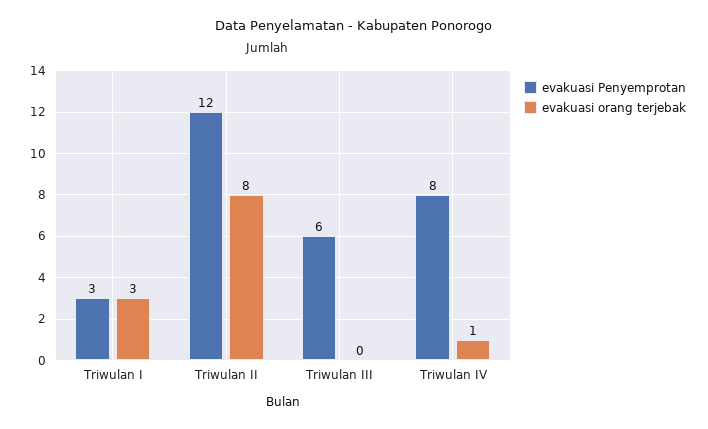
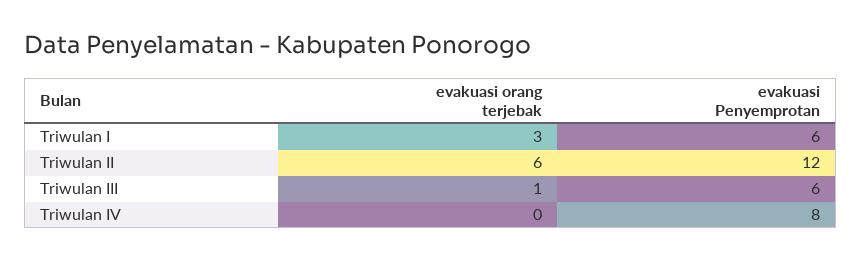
evakuasi Penyemprotan, Triwulan I: 3 -> 6
evakuasi orang terjebak, Triwulan II: 8 -> 6
evakuasi orang terjebak, Triwulan III: 0 -> 1
evakuasi orang terjebak, Triwulan IV: 1 -> 0

